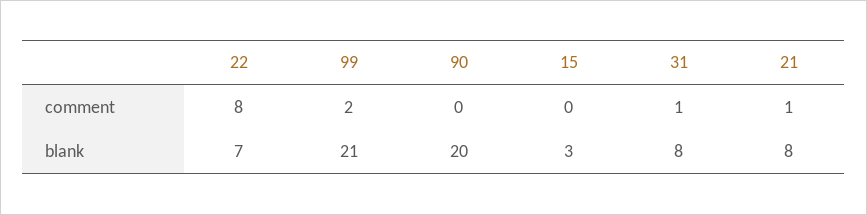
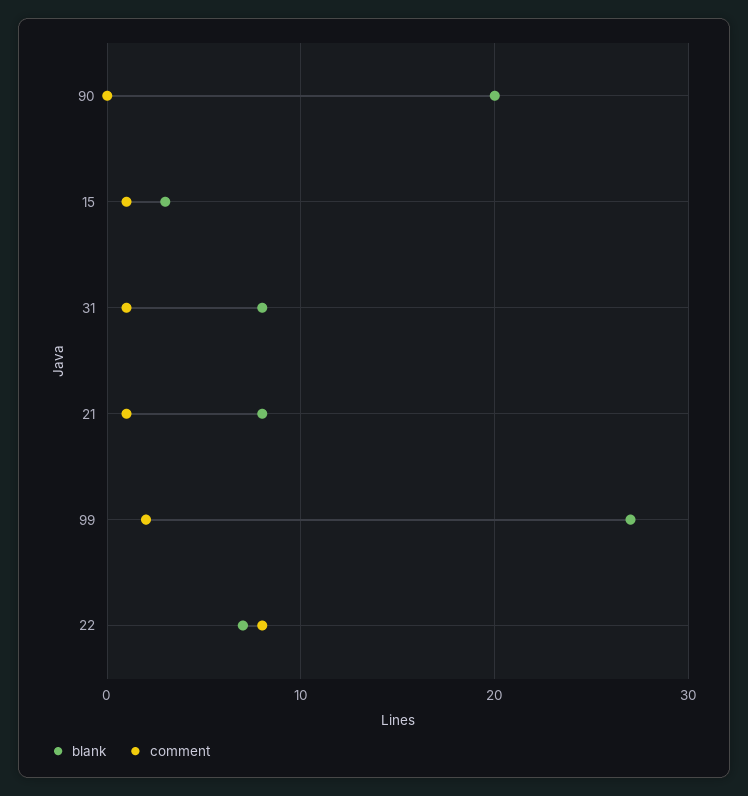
comment, 15: 0 -> 1
blank, 99: 21 -> 27

